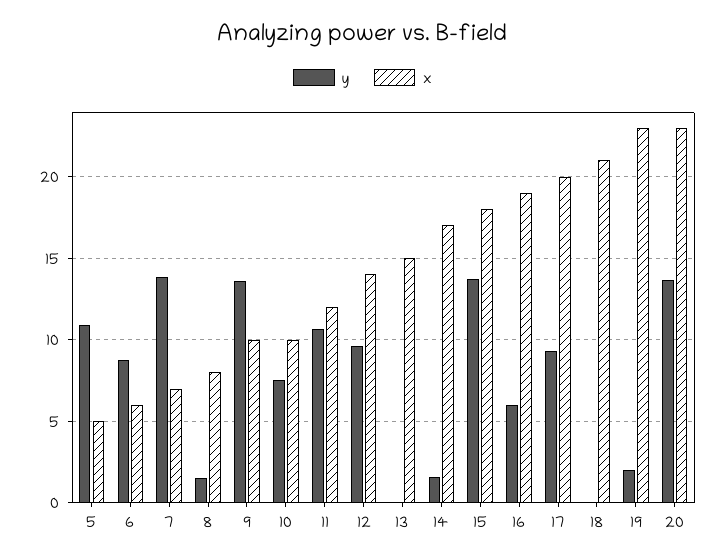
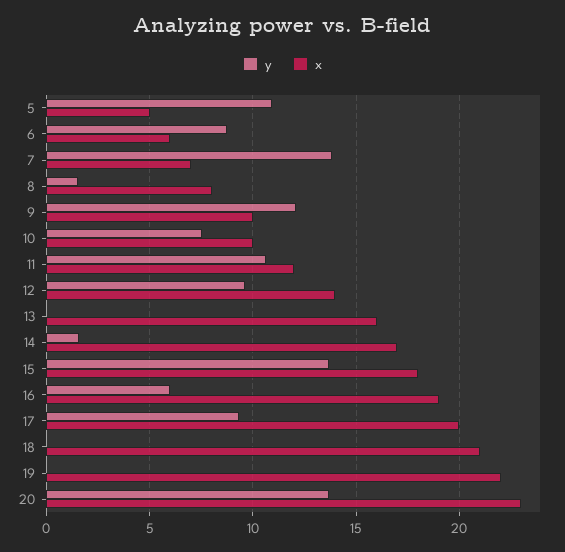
y, 9: 13.5 -> 12
x, 13: 15 -> 16
y, 19: 2 -> 0
x, 19: 23 -> 22

